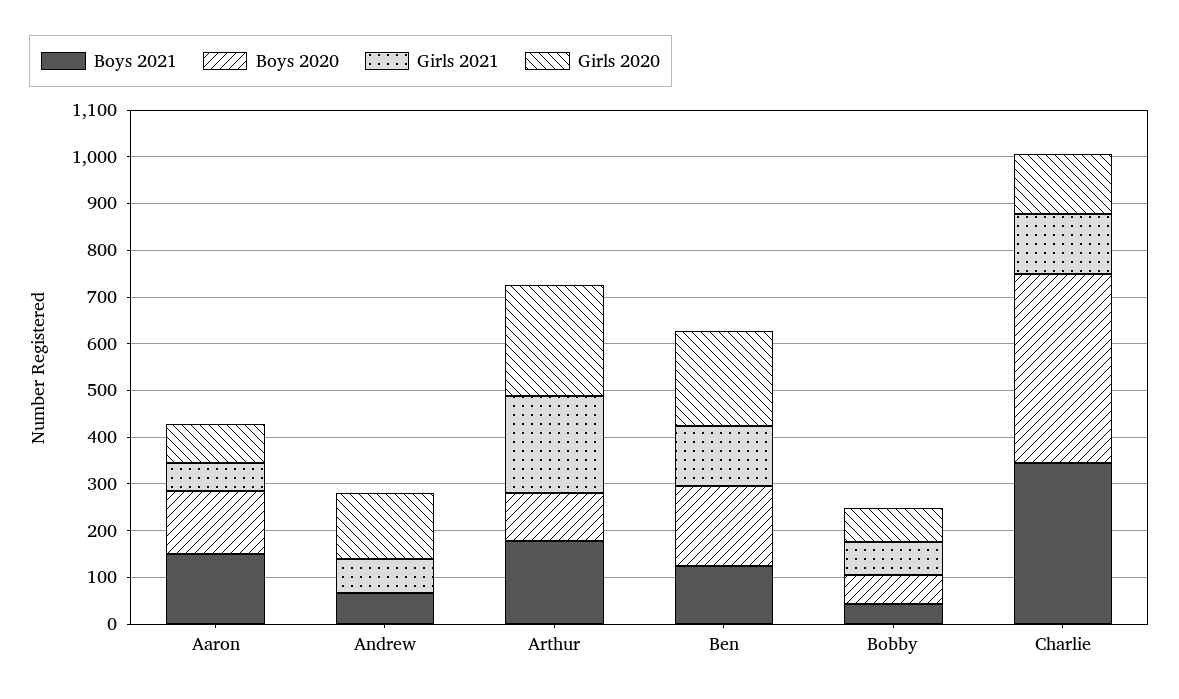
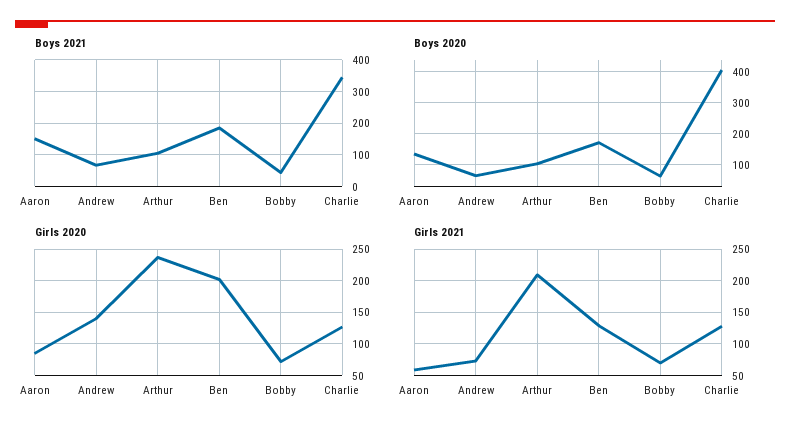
Boys 2020, Andrew: 0 -> 60
Boys 2021, Arthur: 180 -> 100
Boys 2021, Ben: 120 -> 180

